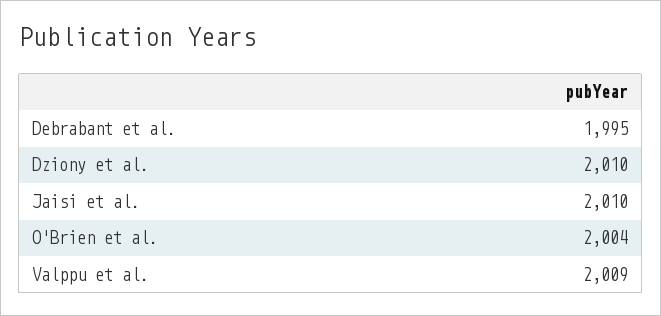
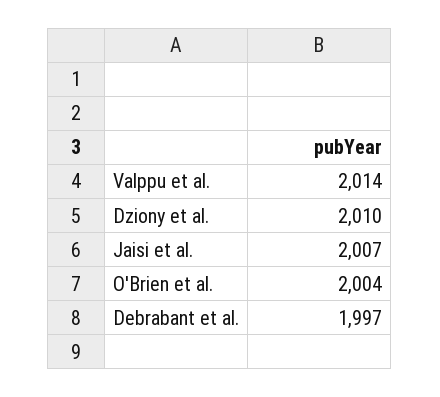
Debrabant et al.: 1995 -> 1997
Jaisi et al.: 2010 -> 2007
Valppu et al.: 2009 -> 2014

